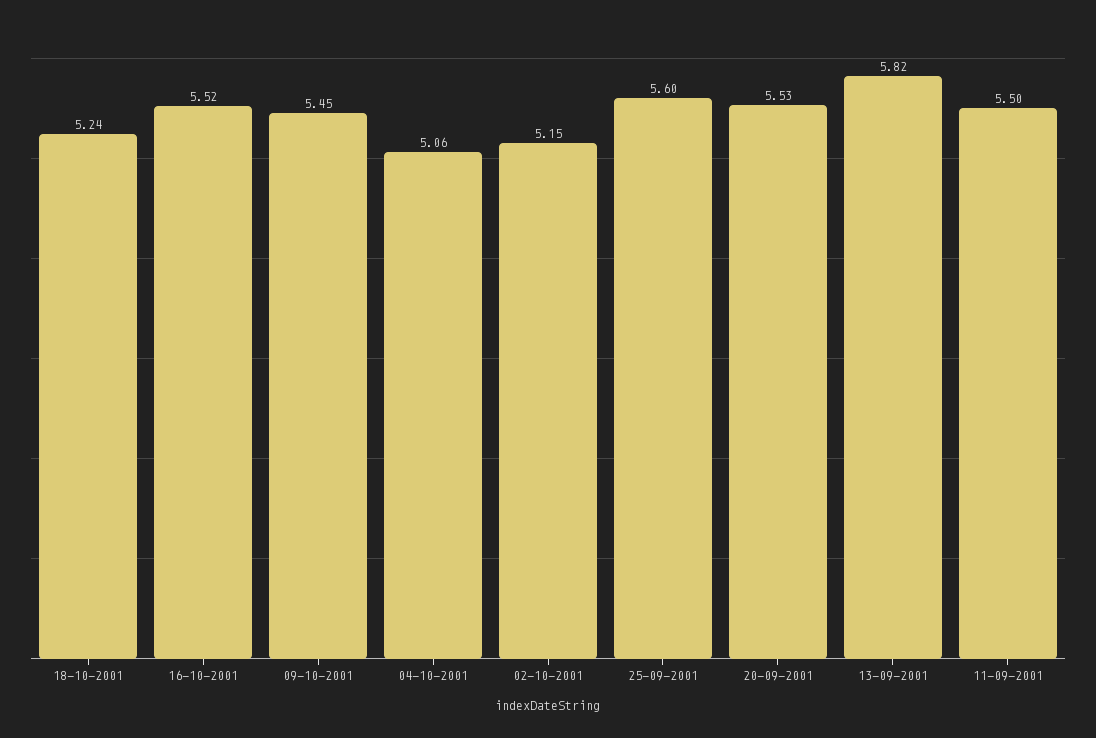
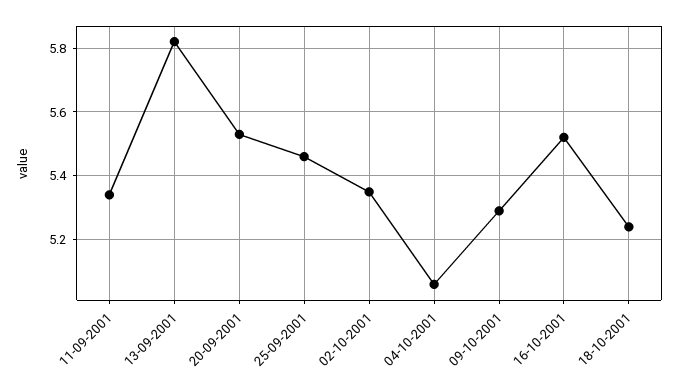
09-10-2001: 5.45 -> 5.3
02-10-2001: 5.15 -> 5.35
25-09-2001: 5.6 -> 5.45
11-09-2001: 5.5 -> 5.35

